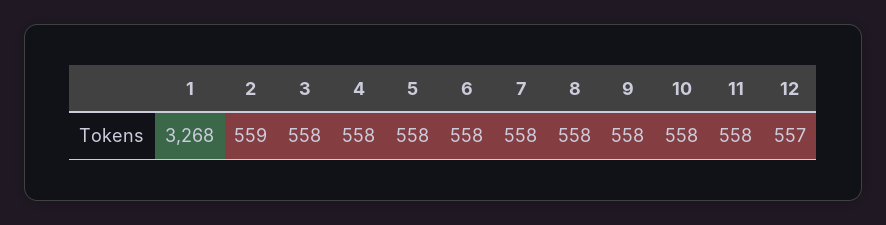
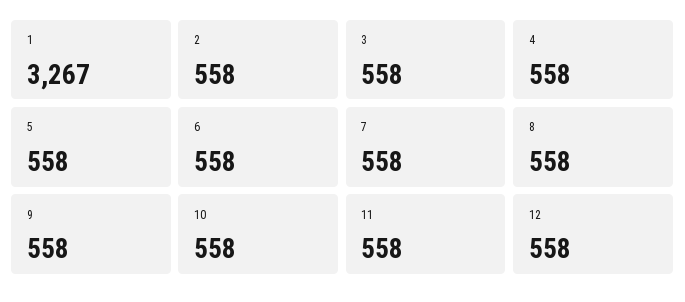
1: 3268 -> 3267
2: 559 -> 558
12: 557 -> 558

